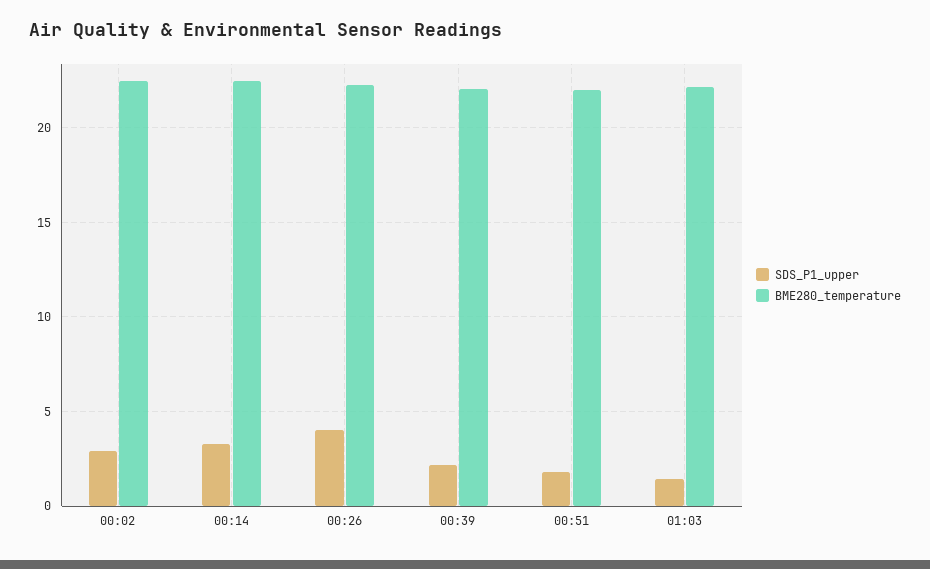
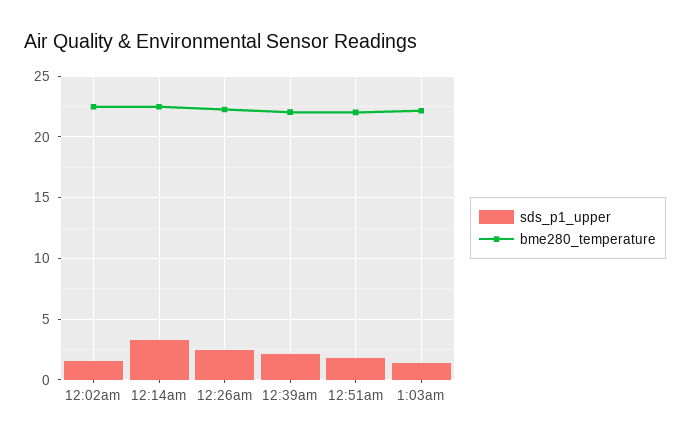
SDS_P1_upper, 00:02: 3 -> 1.5
SDS_P1_upper, 00:26: 4 -> 2.5

